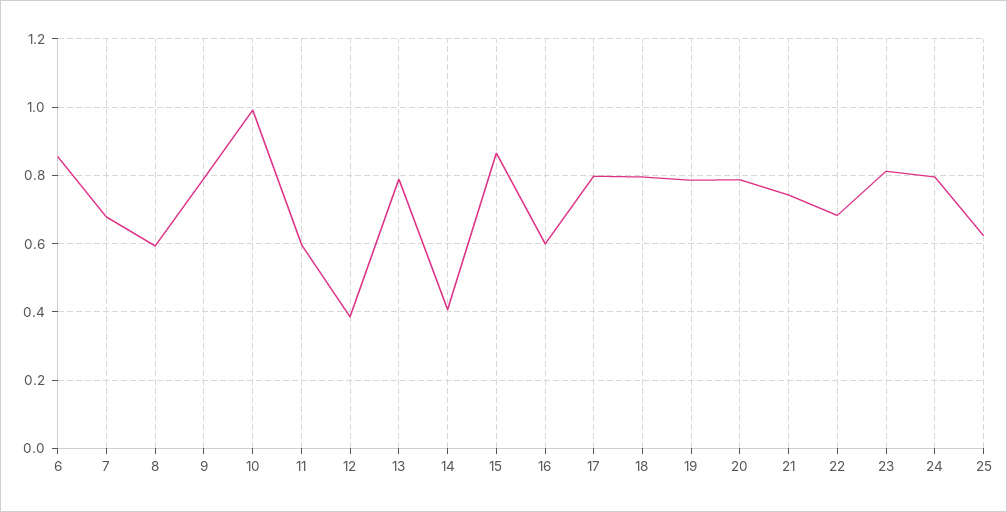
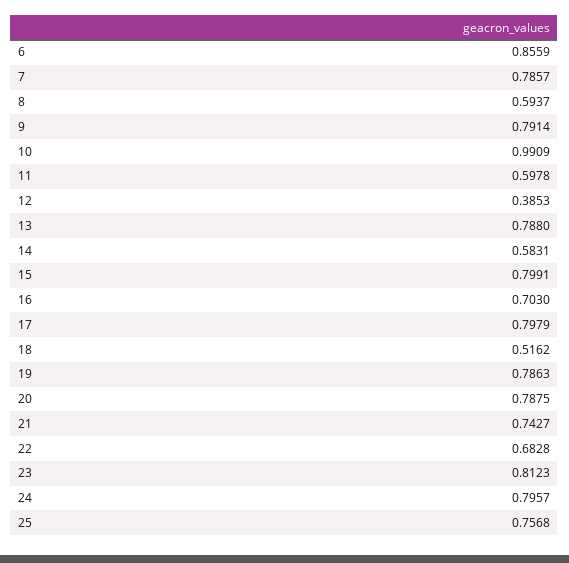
7: 0.68 -> 0.7857
14: 0.4 -> 0.5831
15: 0.86 -> 0.7991
16: 0.6 -> 0.703
18: 0.8 -> 0.5162
25: 0.62 -> 0.7568

